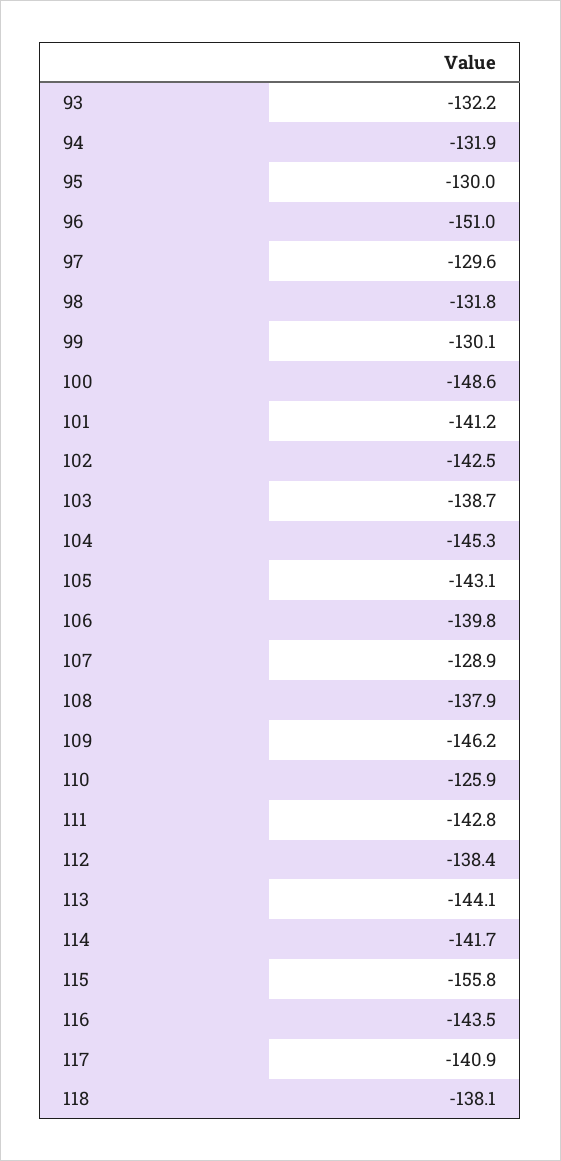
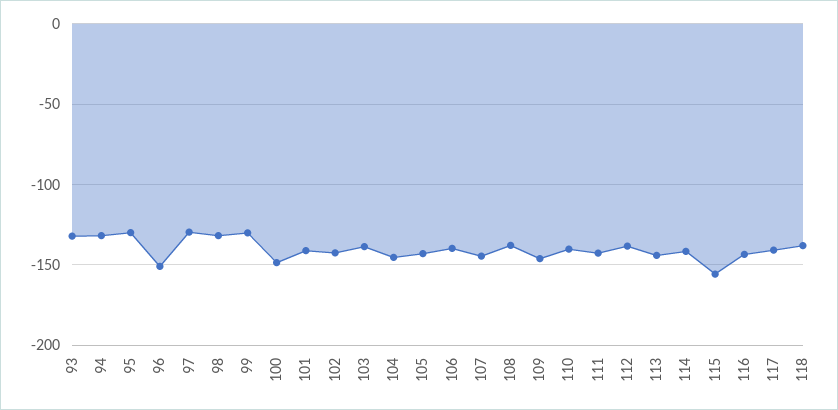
107: -128.9 -> -145
110: -125.9 -> -140

